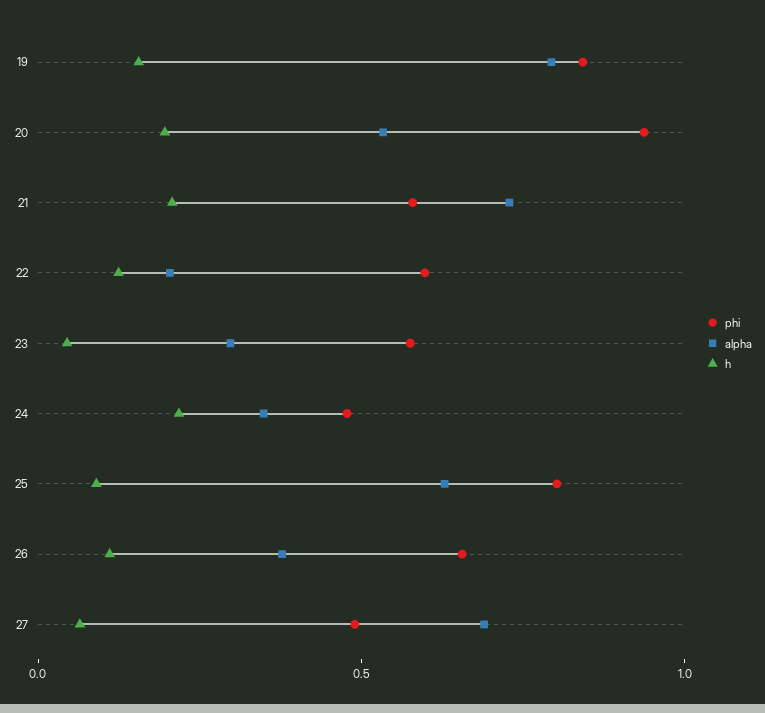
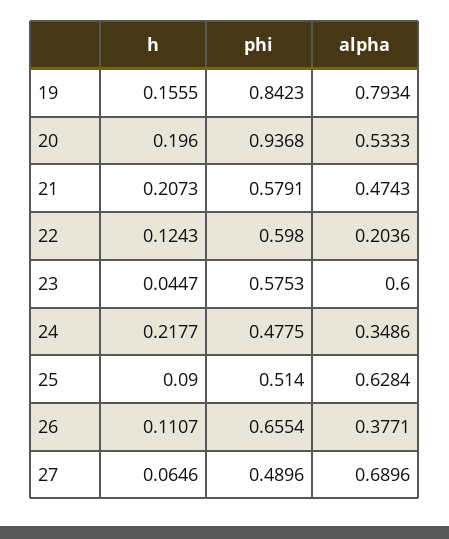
alpha, 21: 0.7 -> 0.4743
alpha, 23: 0.3 -> 0.6
phi, 25: 0.8 -> 0.514

